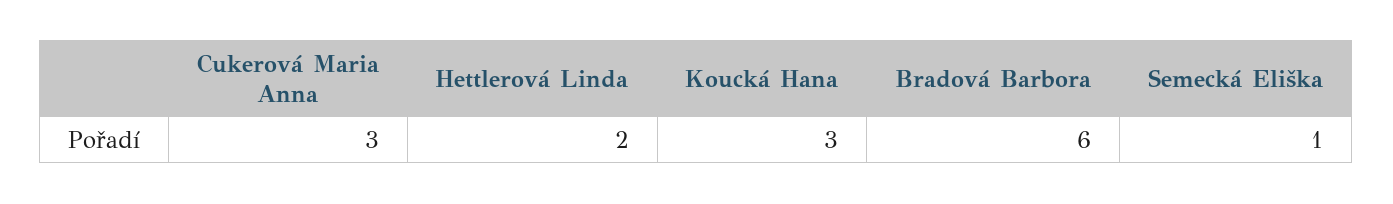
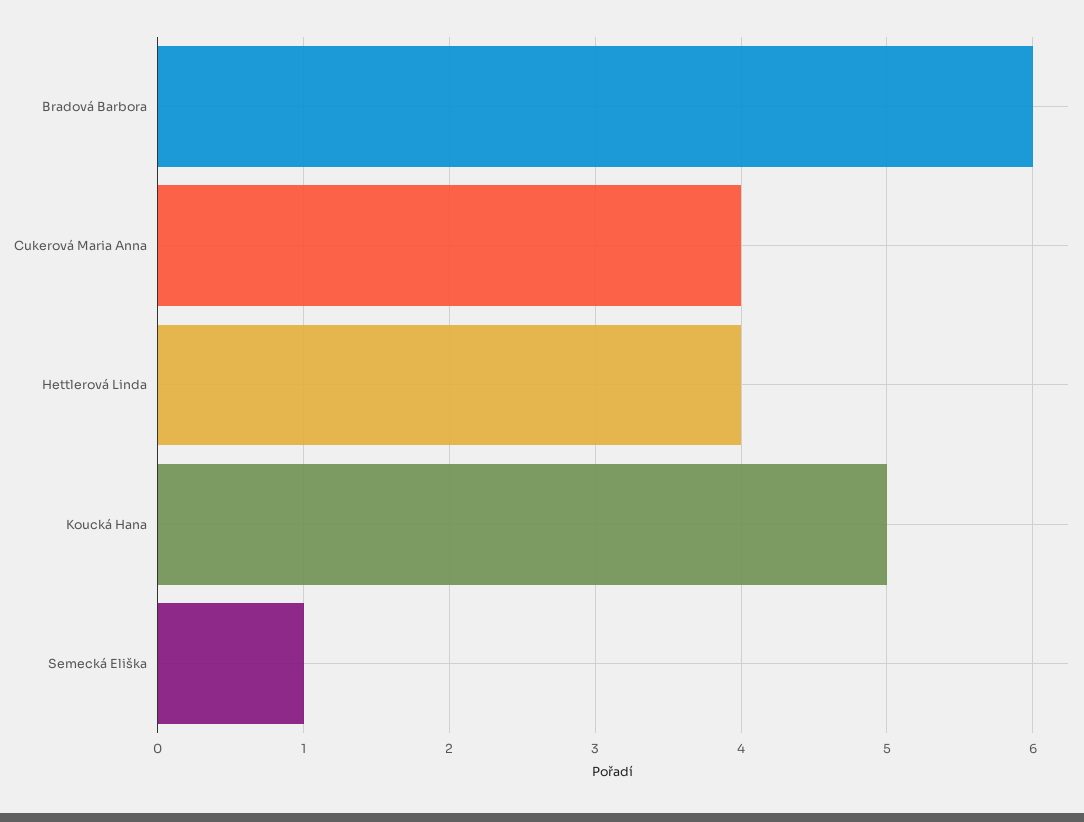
Cukerová Maria Anna: 3 -> 4
Hettlerová Linda: 2 -> 4
Koucká Hana: 3 -> 5

